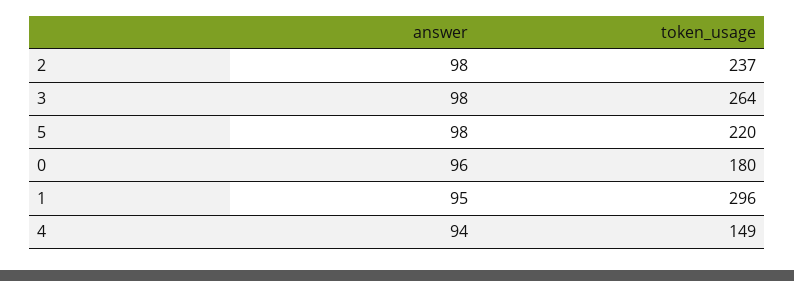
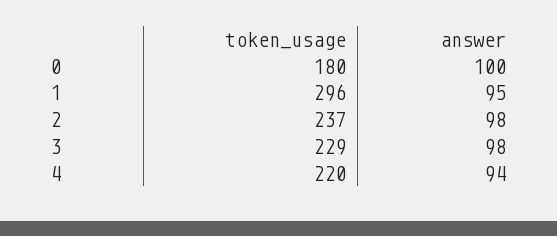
token_usage, 3: 264 -> 229
answer, 5: 98 -> none
token_usage, 5: 220 -> none
answer, 0: 96 -> 100
token_usage, 4: 149 -> 220

